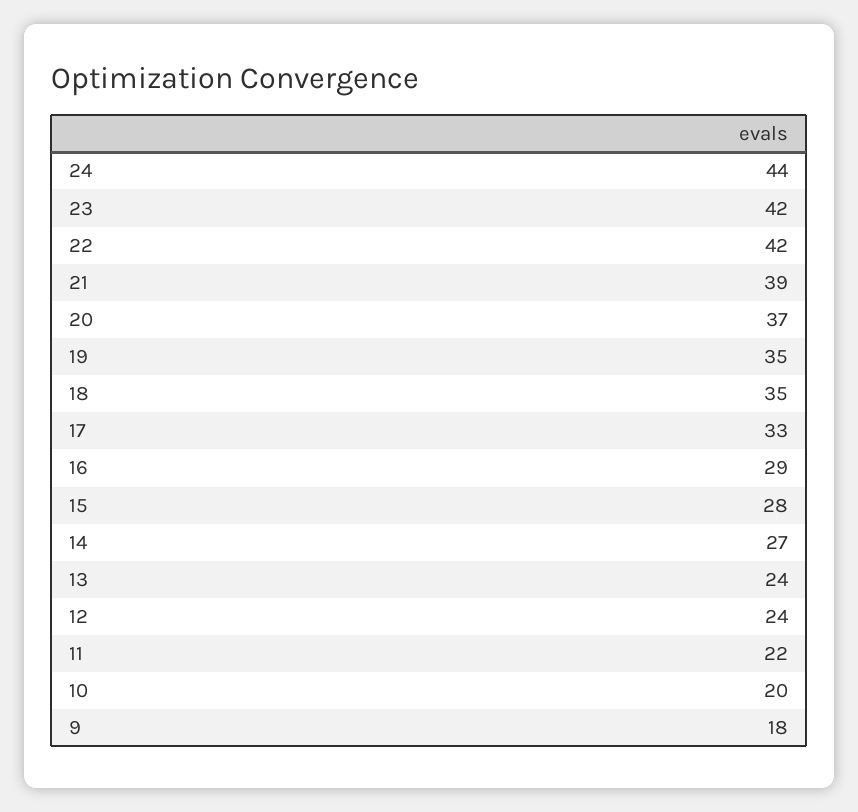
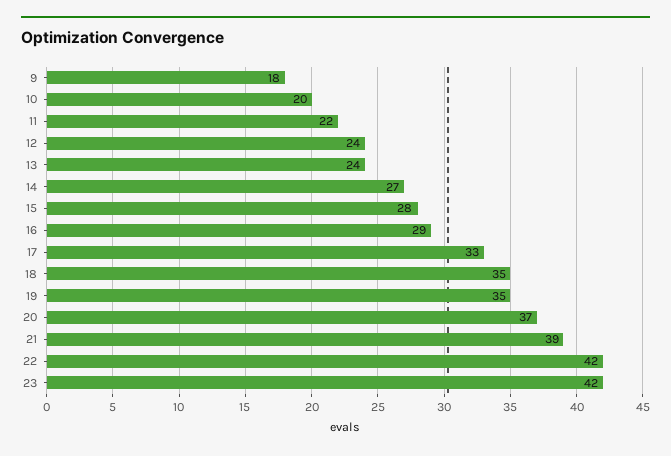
24: 44 -> none

